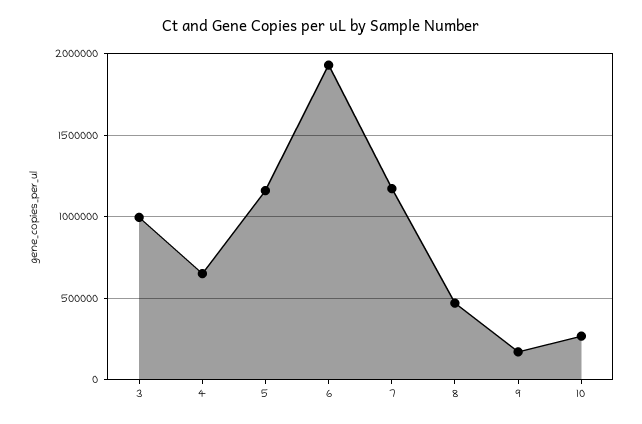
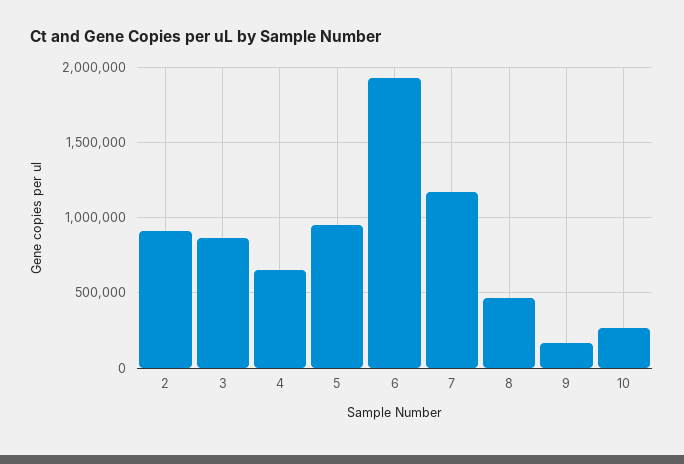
3: 1000000 -> 850000
5: 1150000 -> 950000
2: none -> 900000

